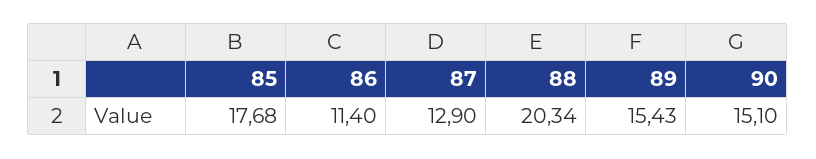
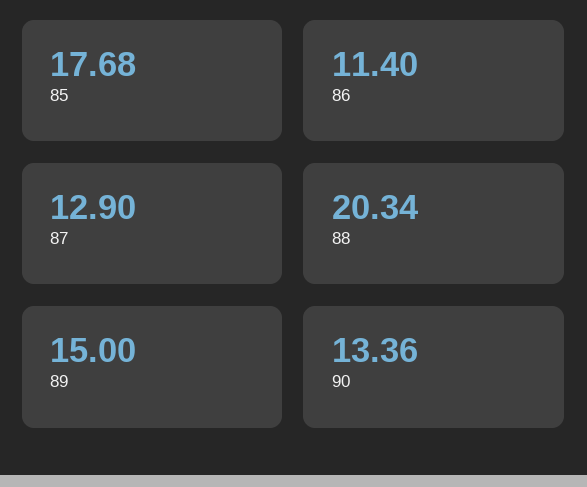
89: 15.43 -> 15
90: 15.1 -> 13.36

